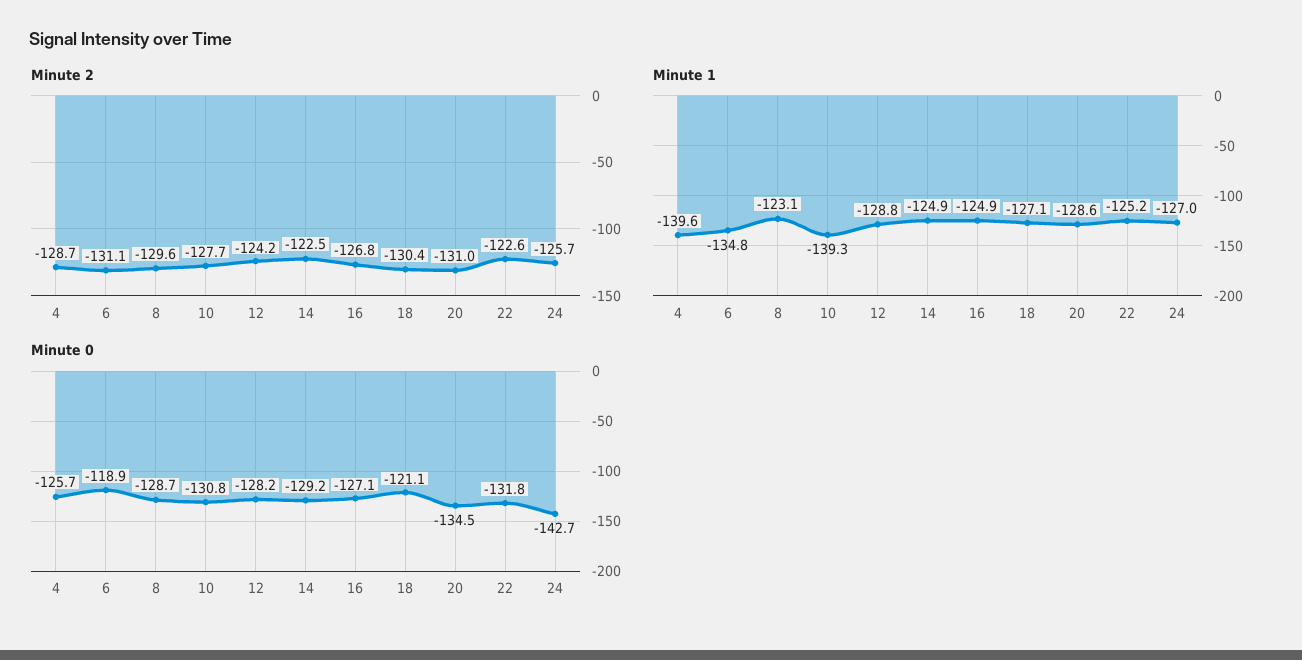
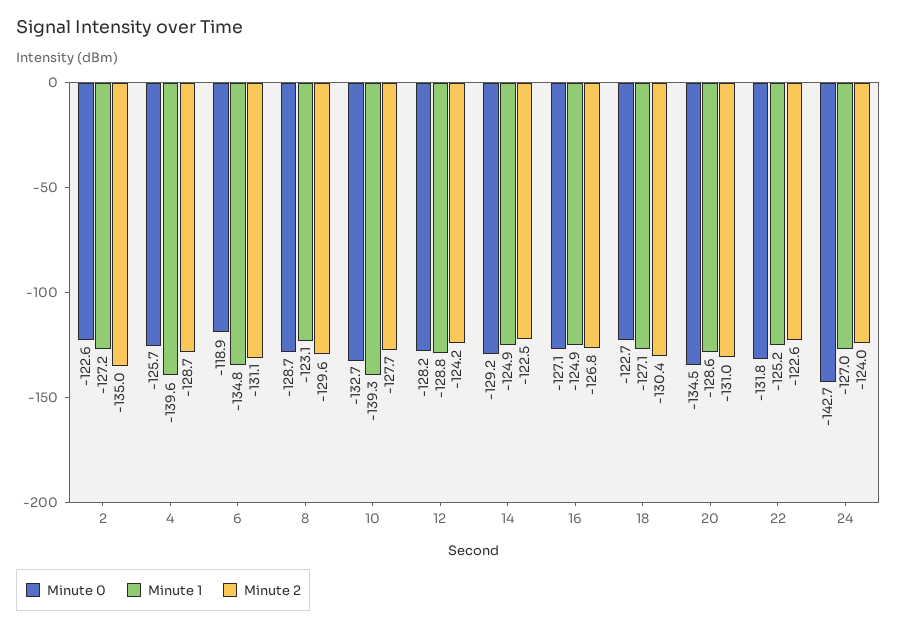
Minute 2, 24: -125.7 -> -124
Minute 0, 10: -130.8 -> -132.7
Minute 0, 18: -121.1 -> -122.7
Minute 0, 2: none -> -122.6
Minute 1, 2: none -> -127.2
Minute 2, 2: none -> -135

